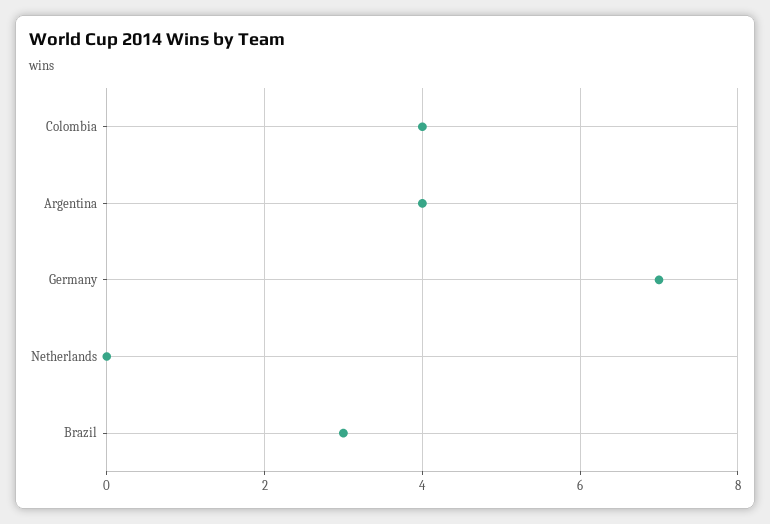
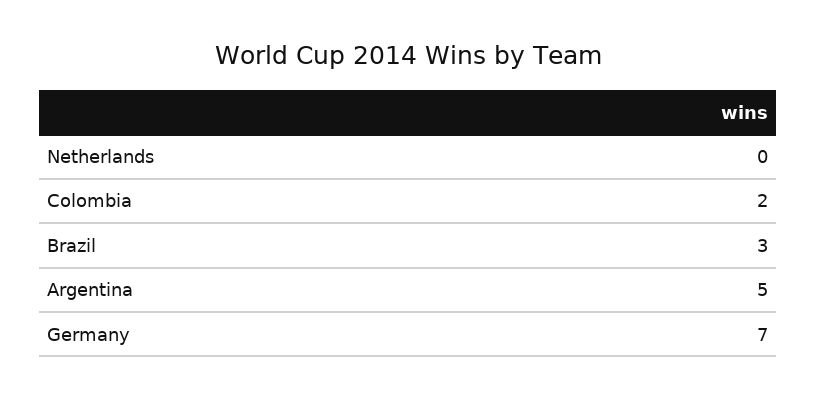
Colombia: 4 -> 2
Argentina: 4 -> 5

